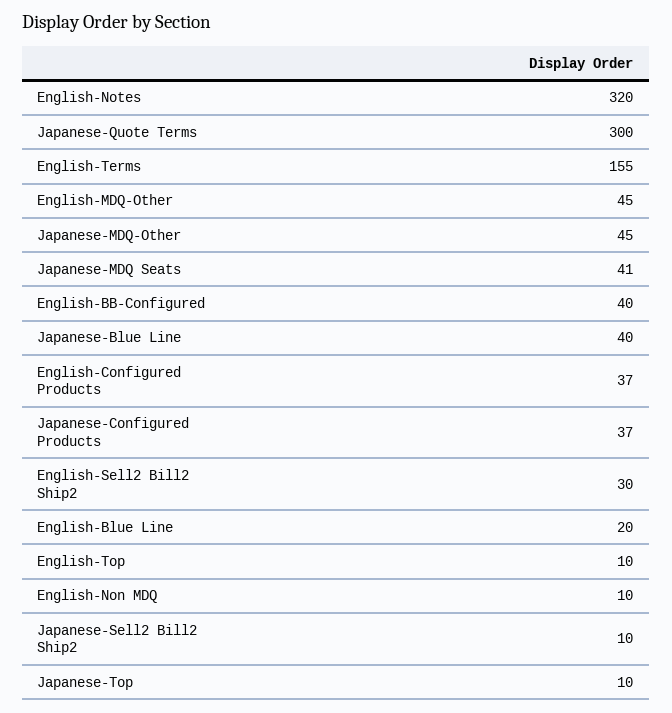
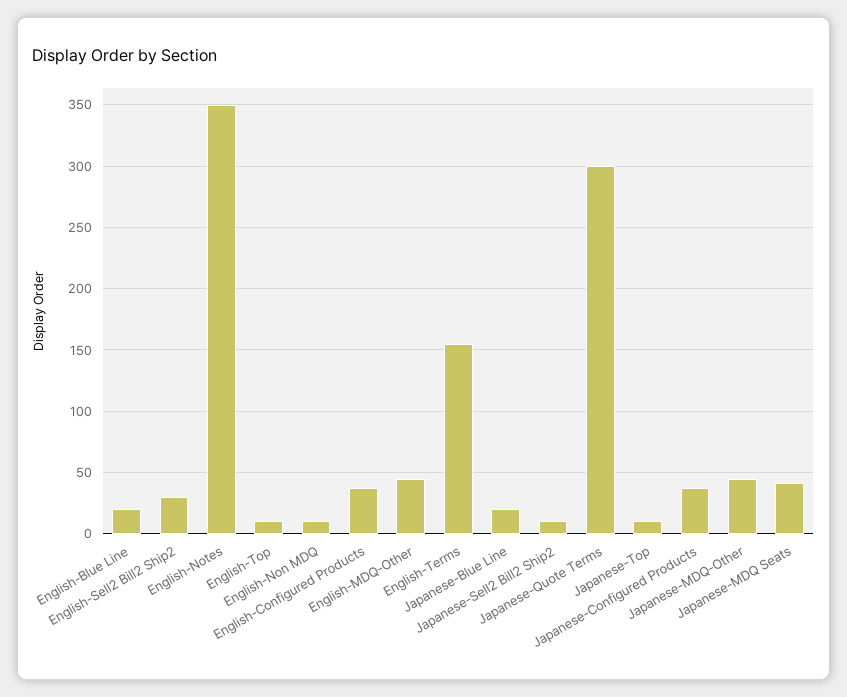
English-Notes: 320 -> 350
English-BB-Configured: 40 -> none
Japanese-Blue Line: 40 -> 20

